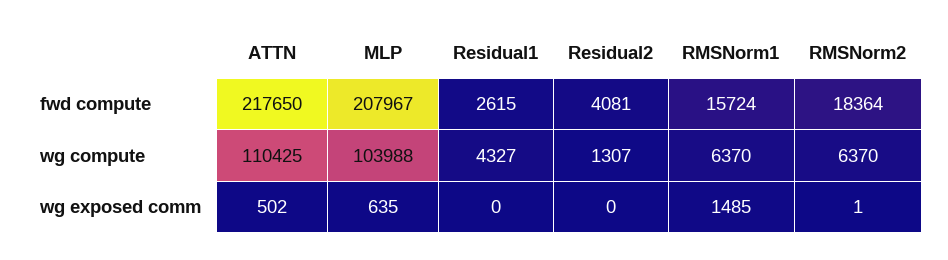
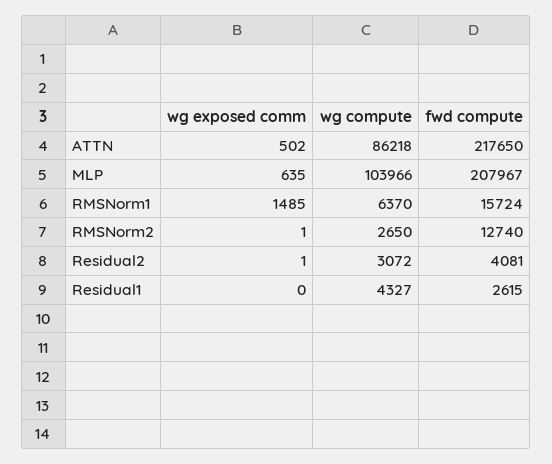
RMSNorm2, fwd compute: 18364 -> 12740
ATTN, wg compute: 110425 -> 86218
MLP, wg compute: 103988 -> 103966
Residual2, wg compute: 1307 -> 3072
RMSNorm2, wg compute: 6370 -> 2650
Residual2, wg exposed comm: 0 -> 1

